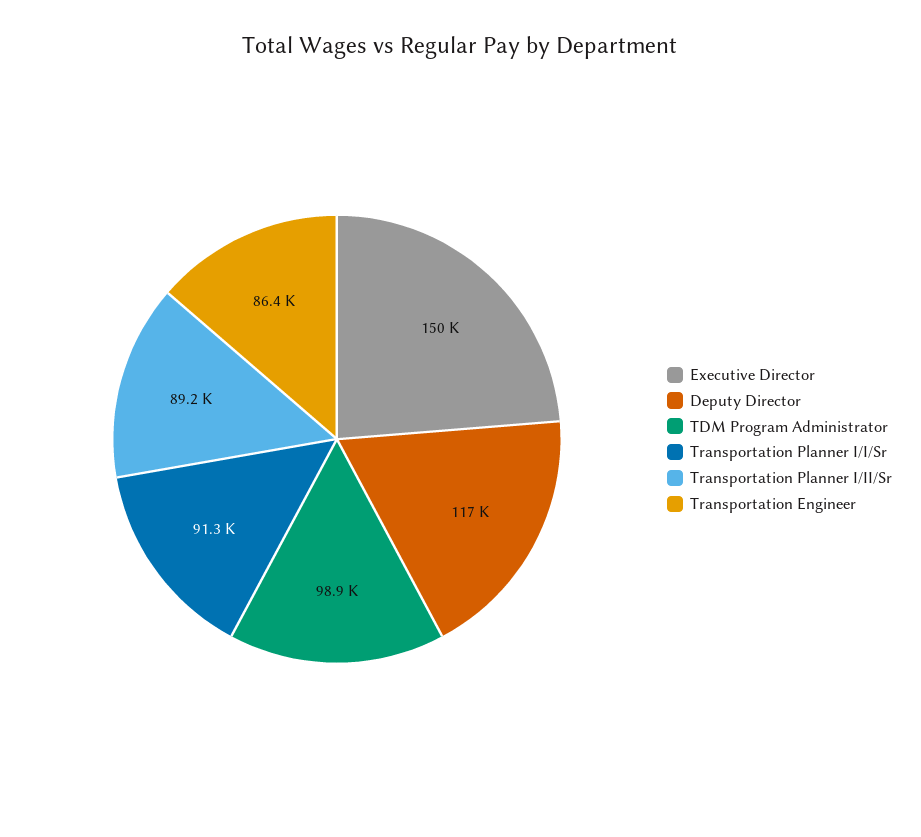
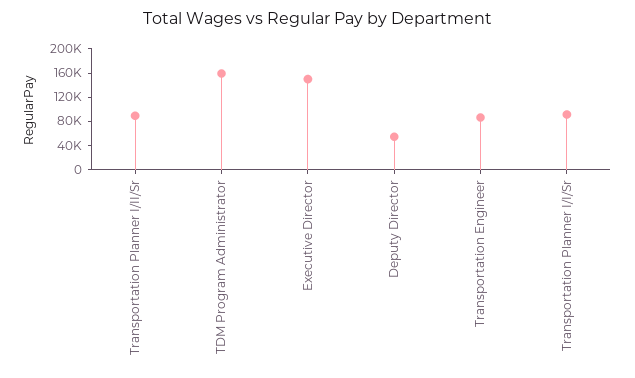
Deputy Director: 117000 -> 60000
TDM Program Administrator: 98900 -> 160000

